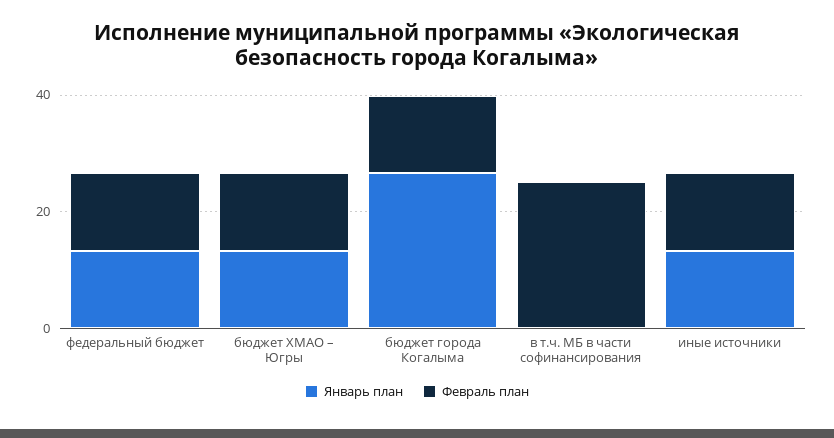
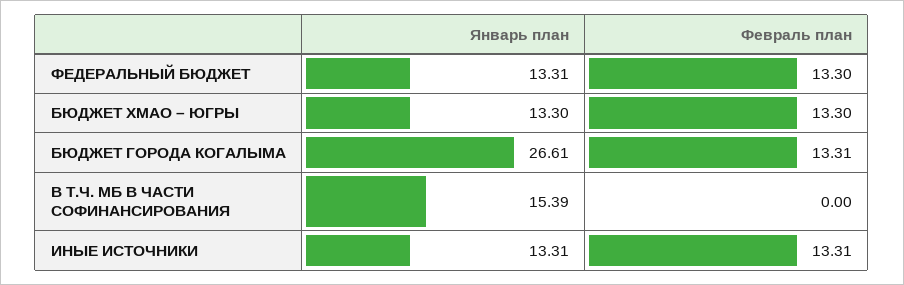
Январь план, в т.ч. МБ в части софинансирования: 0 -> 15.39
Февраль план, в т.ч. МБ в части софинансирования: 25 -> 0

